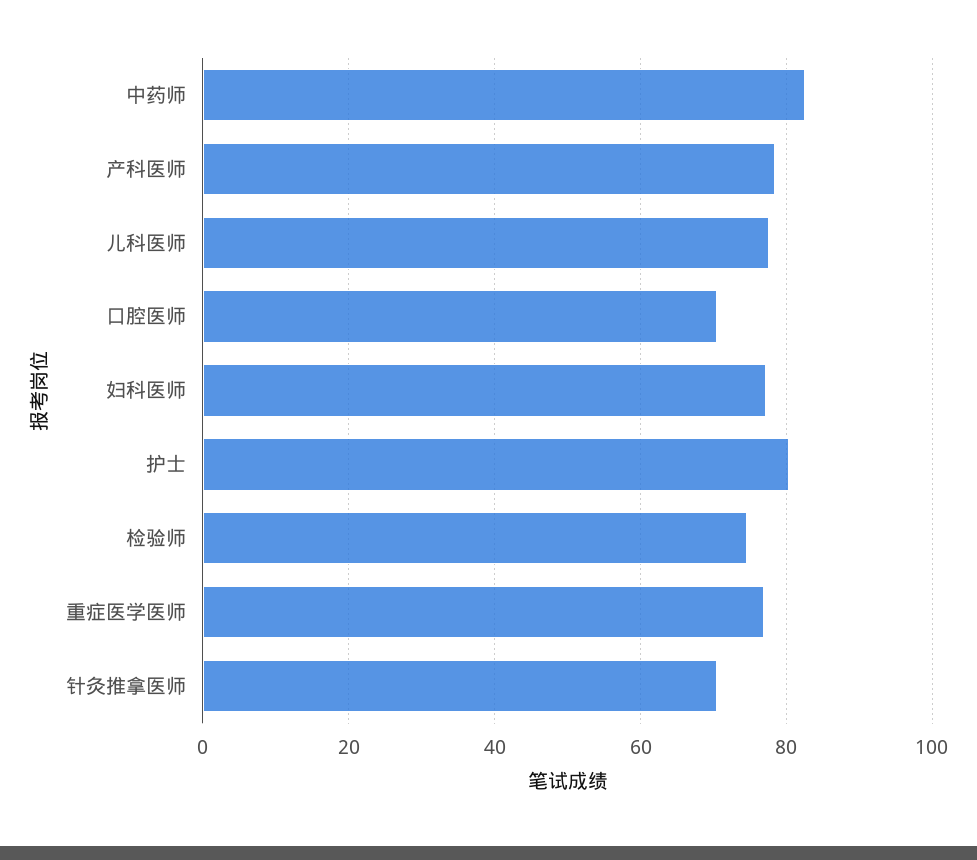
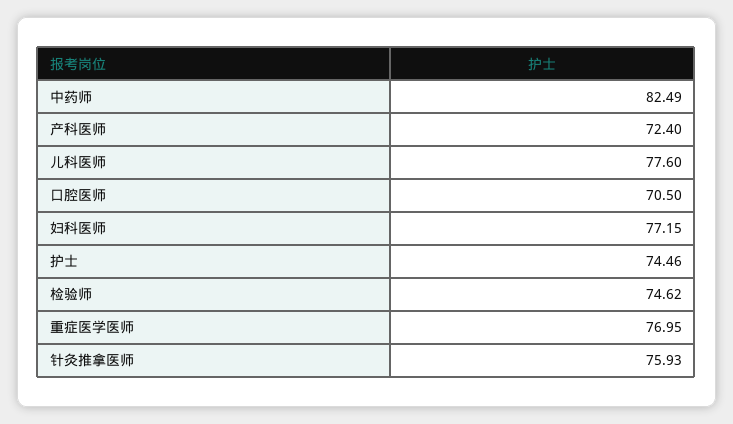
产科医师: 78 -> 72.4
护士: 80 -> 74.46
针灸推拿医师: 70 -> 75.93

